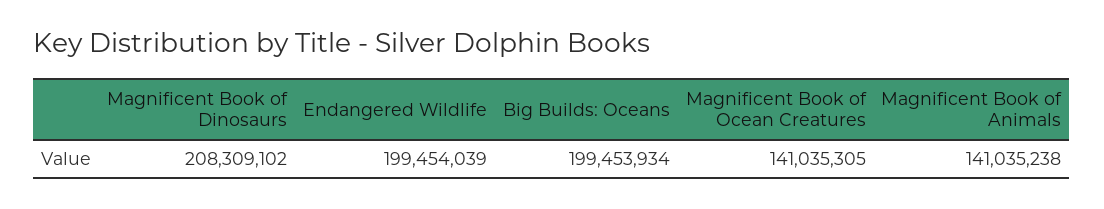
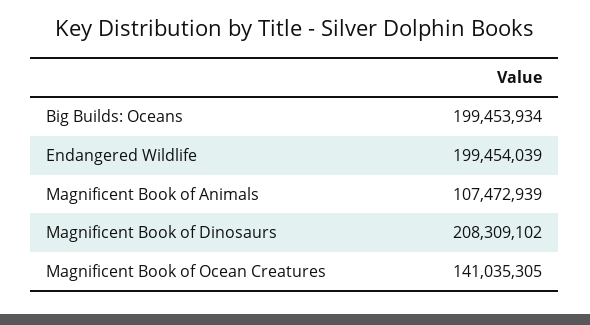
Magnificent Book of Animals: 141035238 -> 107472939

